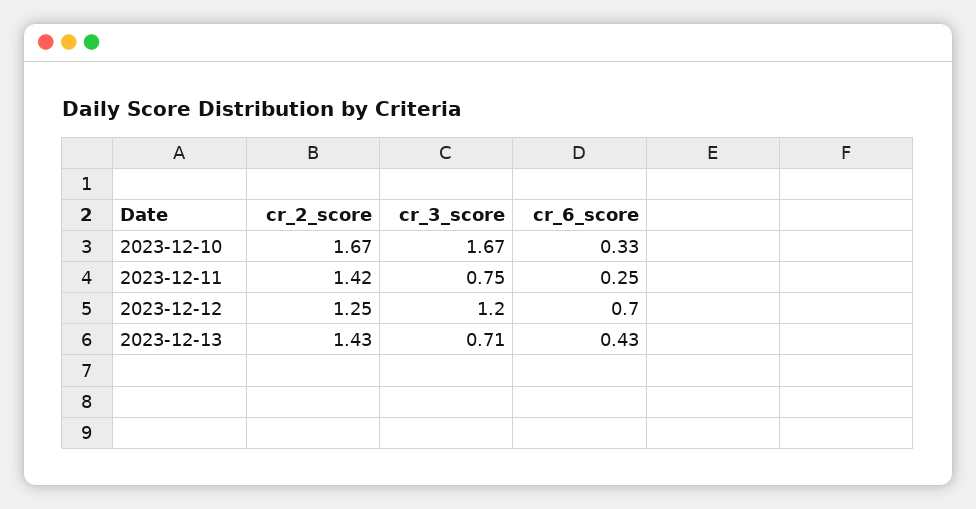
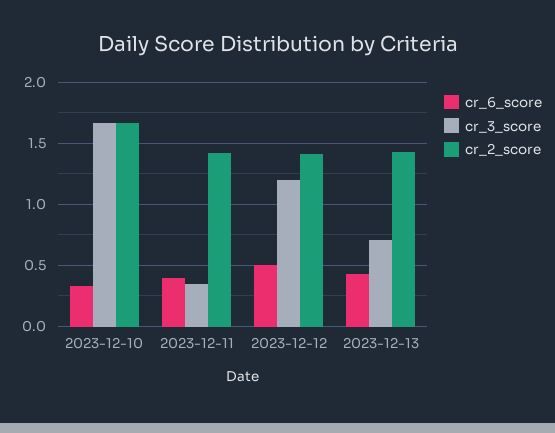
cr_3_score, 2023-12-11: 0.75 -> 0.35
cr_6_score, 2023-12-11: 0.25 -> 0.4
cr_2_score, 2023-12-12: 1.25 -> 1.4
cr_6_score, 2023-12-12: 0.7 -> 0.5

